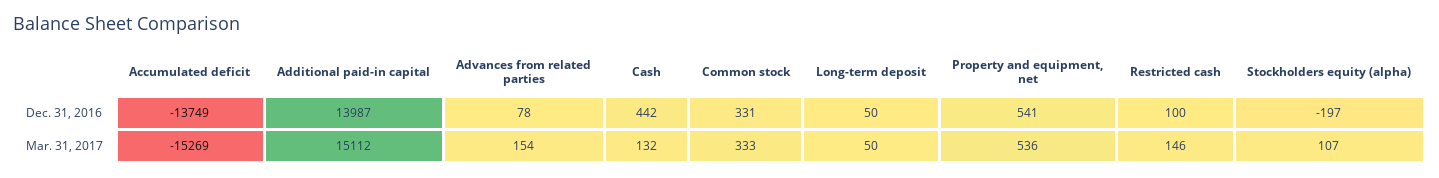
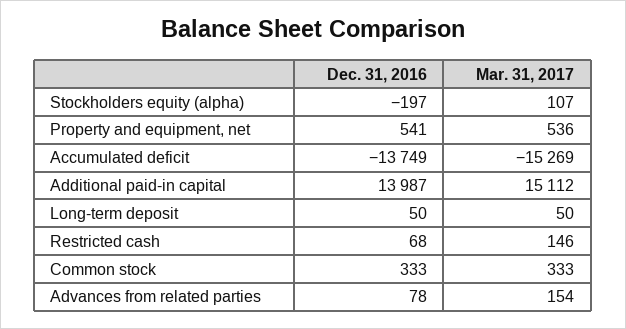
Cash, Dec. 31, 2016: 442 -> none
Common stock, Dec. 31, 2016: 331 -> 333
Restricted cash, Dec. 31, 2016: 100 -> 68
Cash, Mar. 31, 2017: 132 -> none

